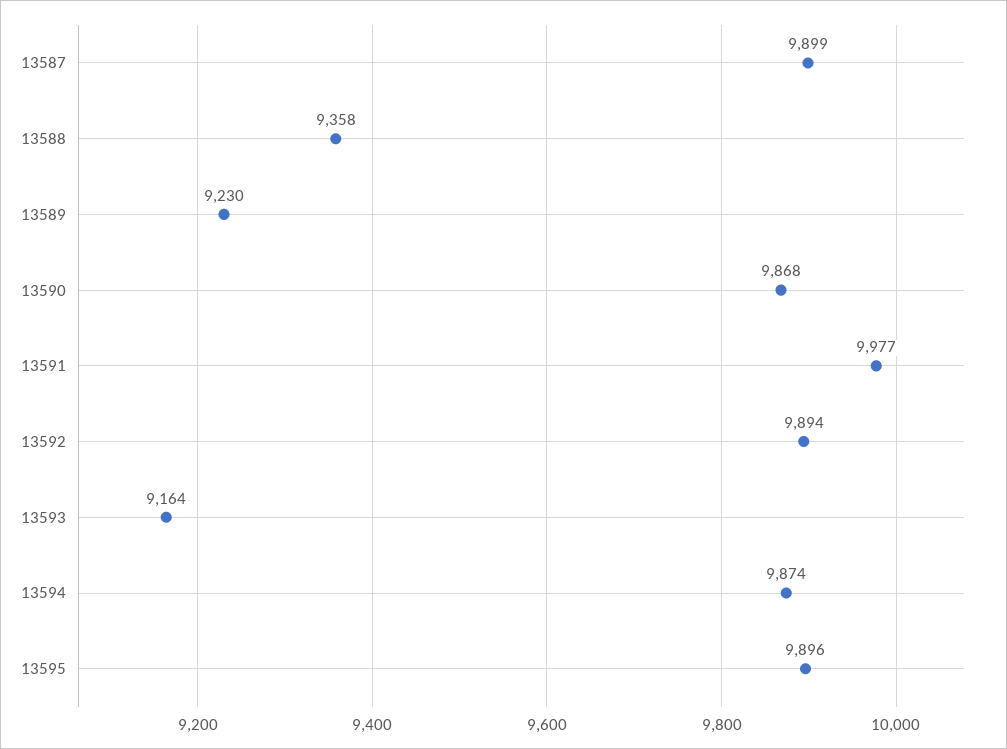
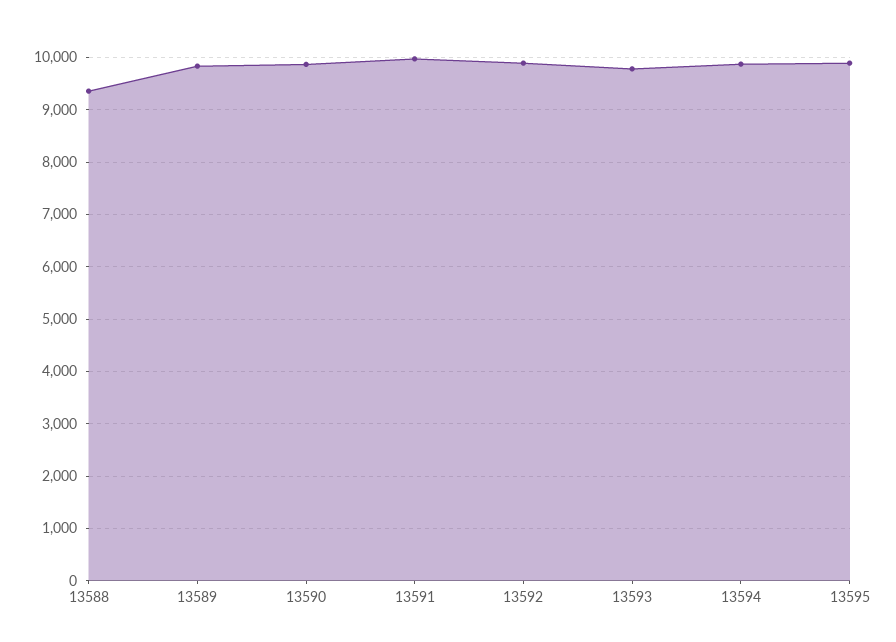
13587: 9899 -> none
13589: 9230 -> 9800
13593: 9164 -> 9800

